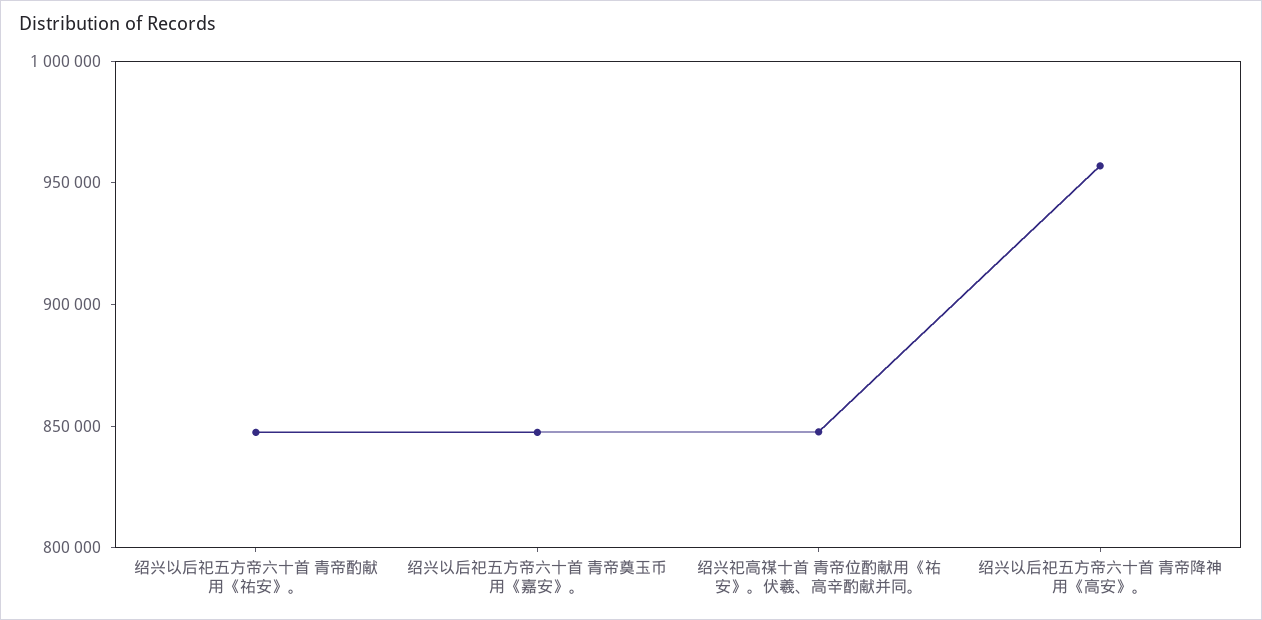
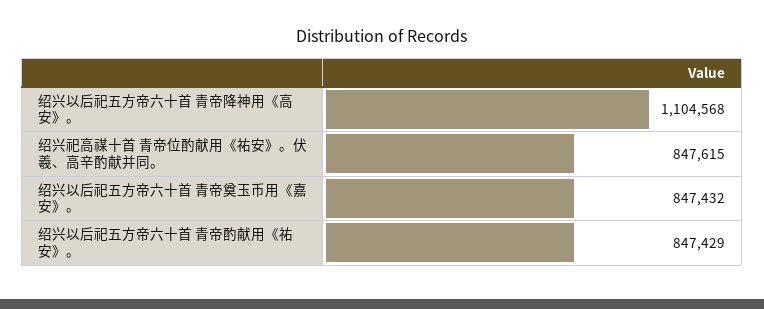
绍兴以后祀五方帝六十首 青帝降神用《高安》。: 960000 -> 1104568

